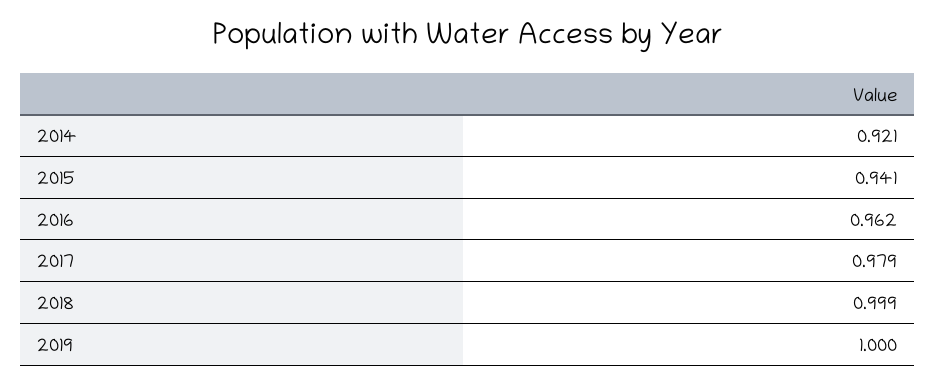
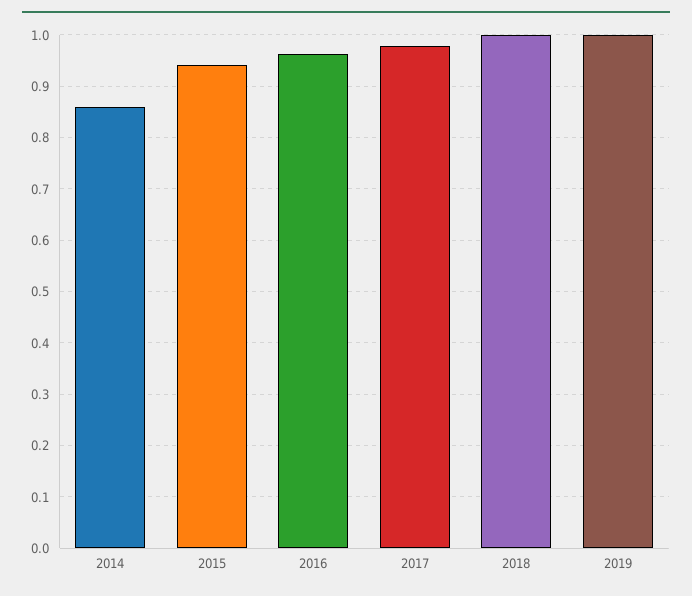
2014: 0.921 -> 0.86

